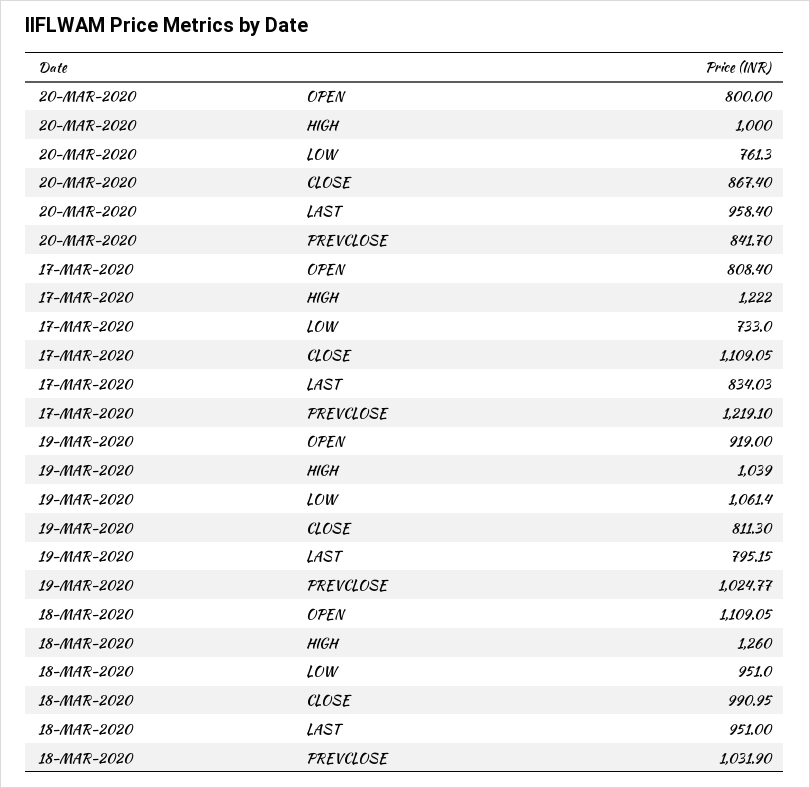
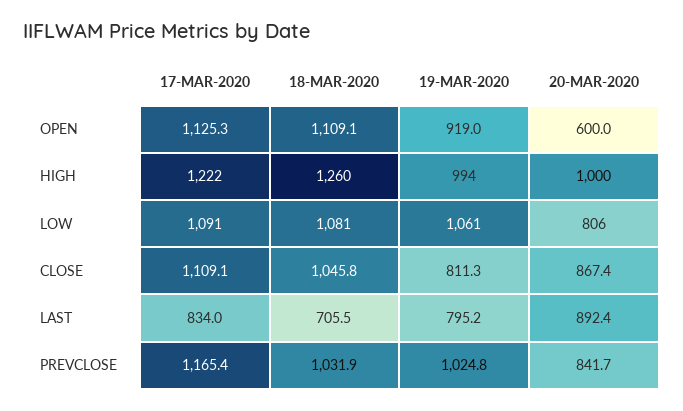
20-MAR-2020, OPEN: 800 -> 600
20-MAR-2020, LOW: 761.3 -> 806
20-MAR-2020, LAST: 958.4 -> 892.4
17-MAR-2020, OPEN: 808.4 -> 1125.3
17-MAR-2020, LOW: 733 -> 1091
17-MAR-2020, PREVCLOSE: 1219.1 -> 1165.4
19-MAR-2020, HIGH: 1039 -> 994
18-MAR-2020, LOW: 951 -> 1081
18-MAR-2020, CLOSE: 990.95 -> 1045.8
18-MAR-2020, LAST: 951 -> 705.5

